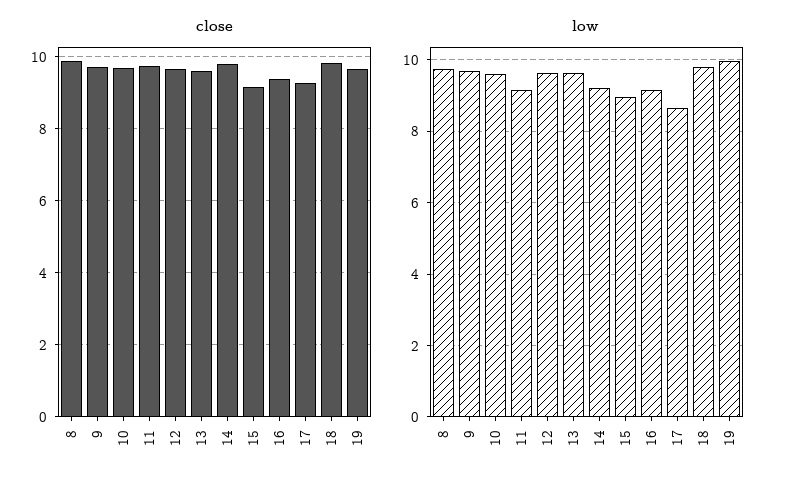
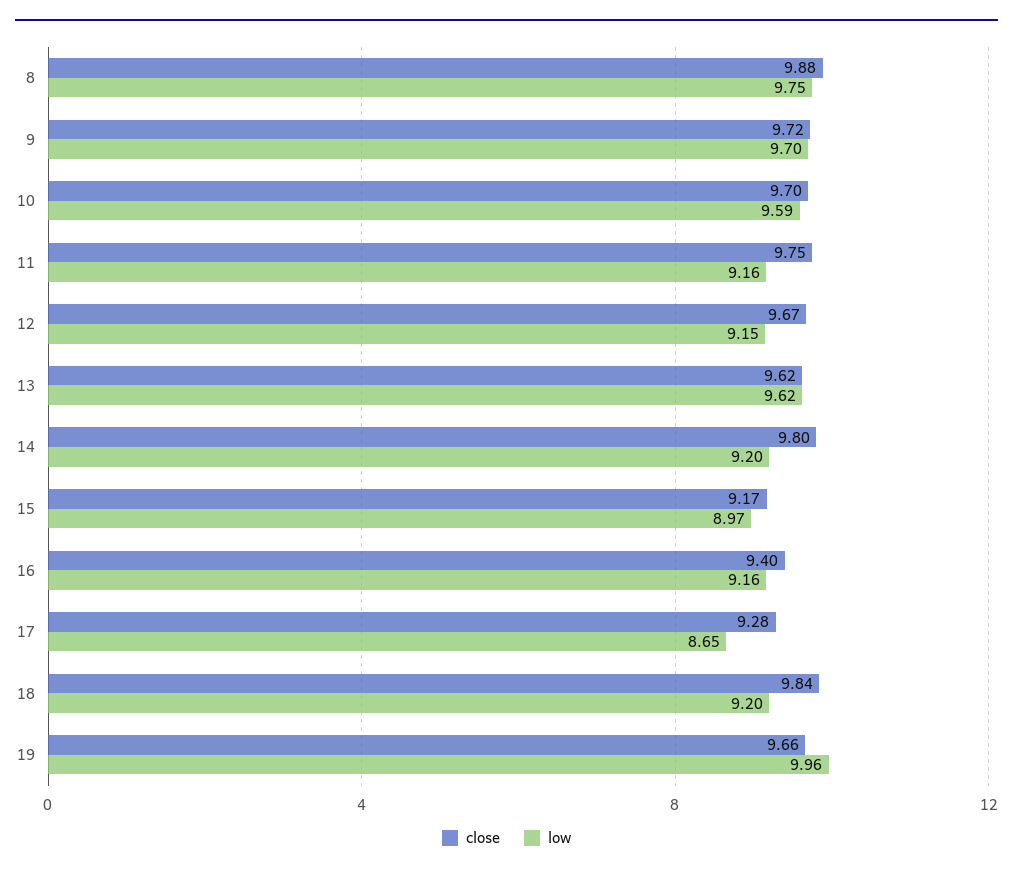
low, 12: 9.6 -> 9.15
low, 18: 9.8 -> 9.2

